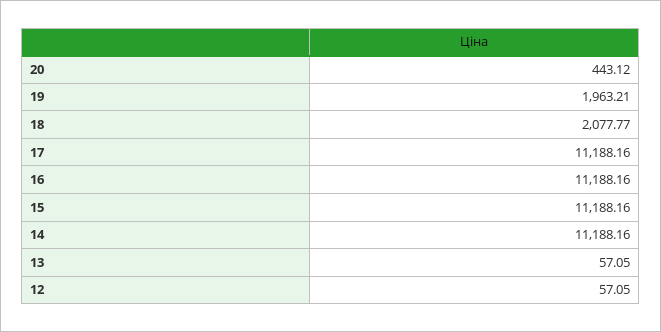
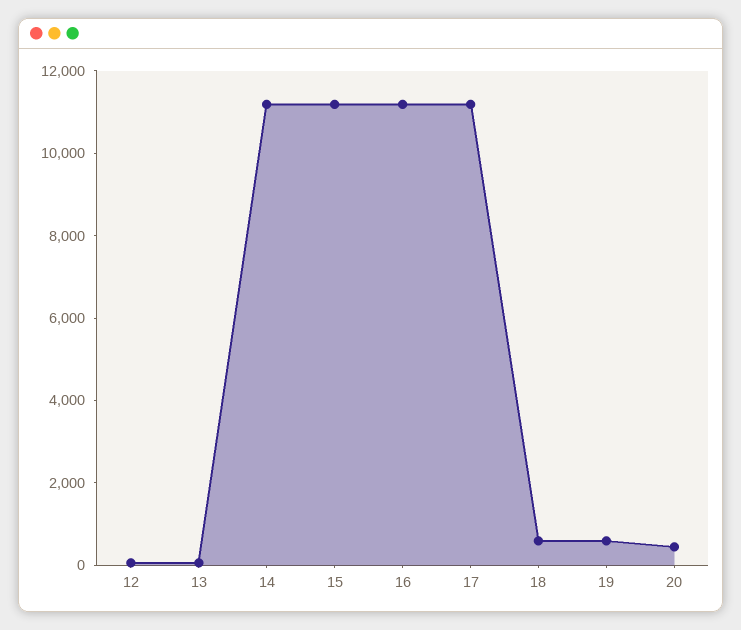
19: 1963.21 -> 500
18: 2077.77 -> 500

